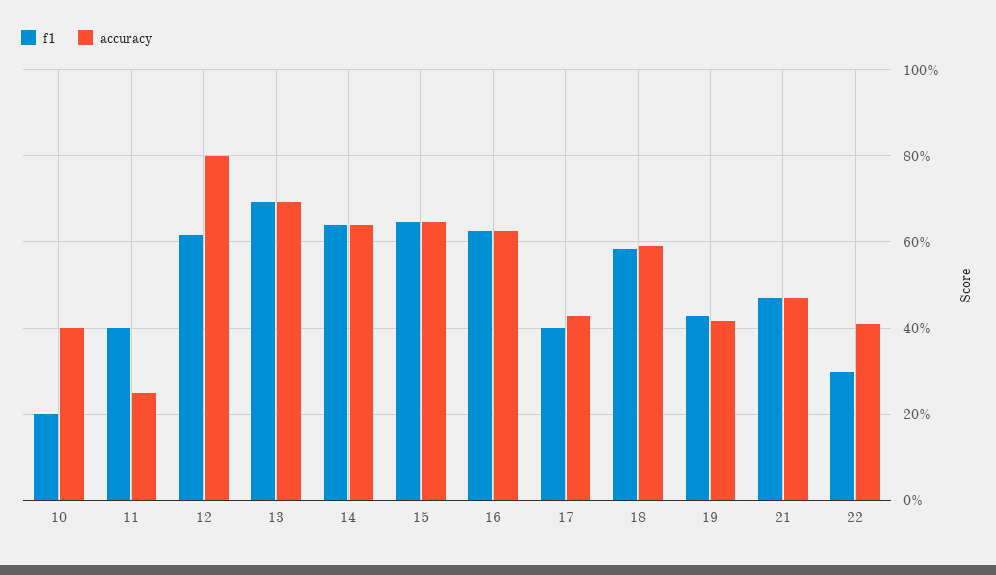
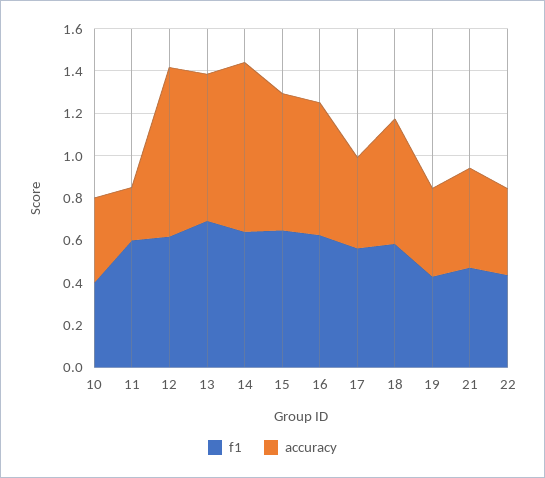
f1, 10: 0.2 -> 0.4
f1, 11: 0.4 -> 0.6
accuracy, 14: 0.64 -> 0.8
f1, 17: 0.4 -> 0.55
f1, 22: 0.3 -> 0.45

